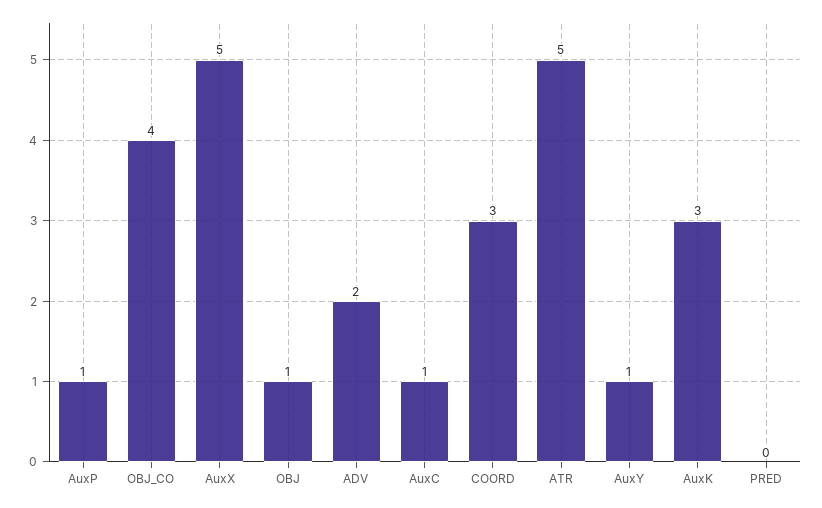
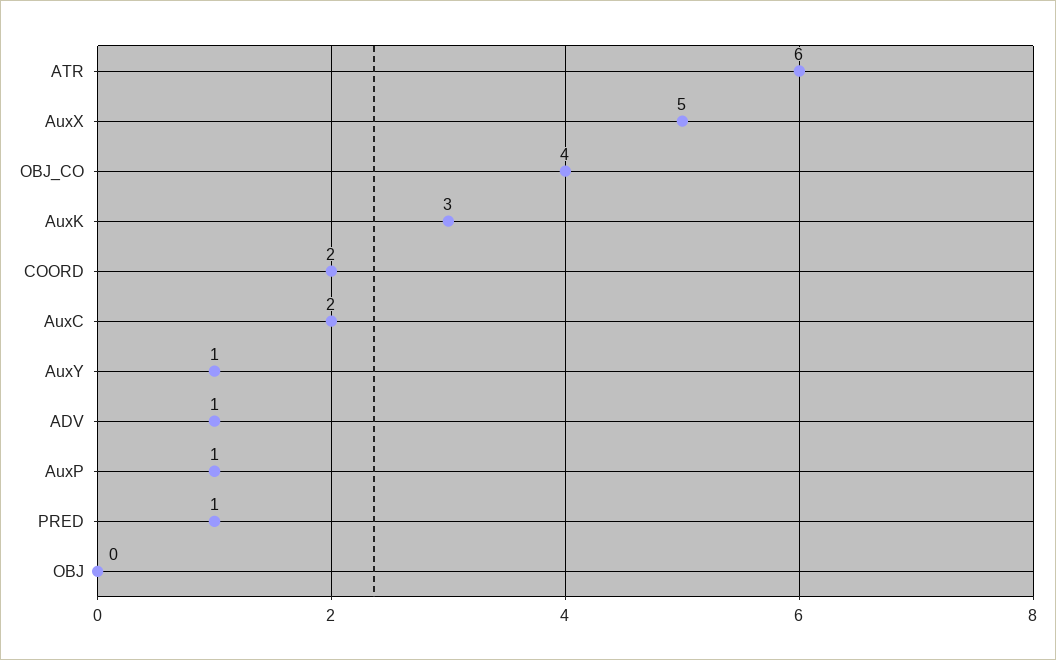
OBJ: 1 -> 0
ADV: 2 -> 1
AuxC: 1 -> 2
COORD: 3 -> 2
ATR: 5 -> 6
PRED: 0 -> 1

